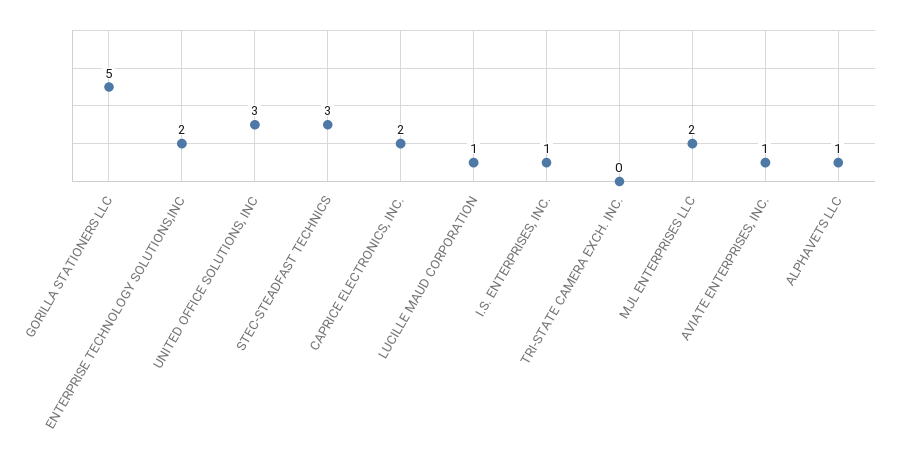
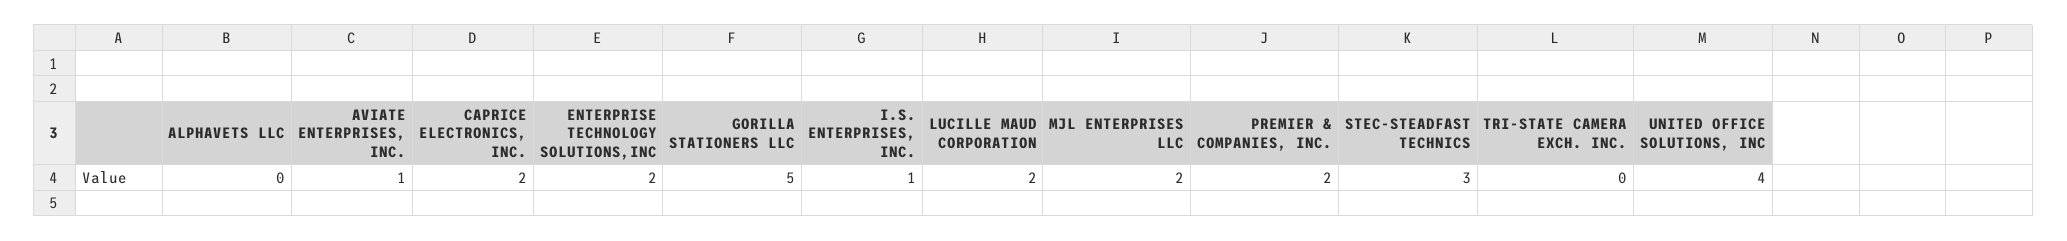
UNITED OFFICE SOLUTIONS, INC: 3 -> 4
LUCILLE MAUD CORPORATION: 1 -> 2
ALPHAVETS LLC: 1 -> 0
PREMIER & COMPANIES, INC.: none -> 2

